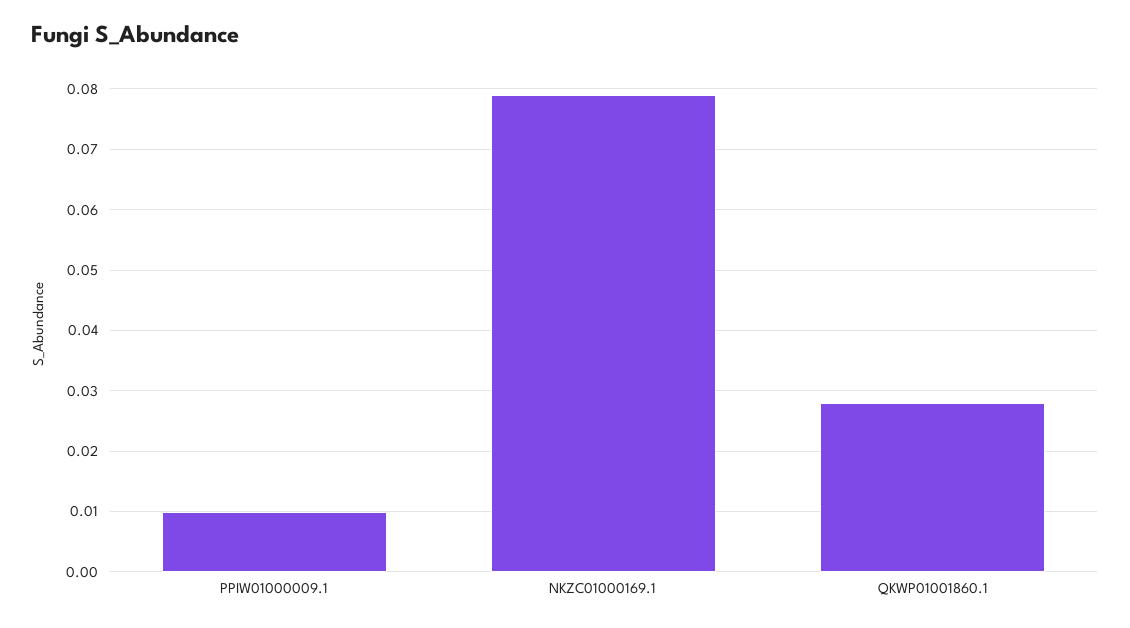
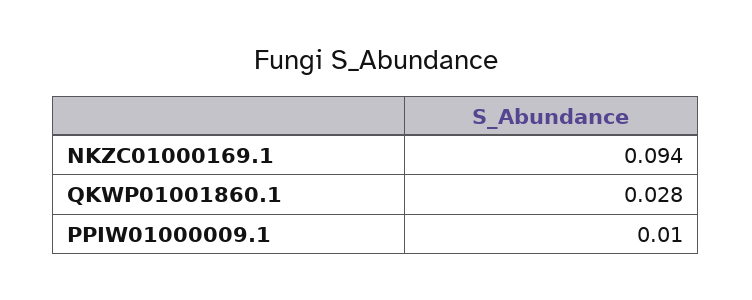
NKZC01000169.1: 0.079 -> 0.094

